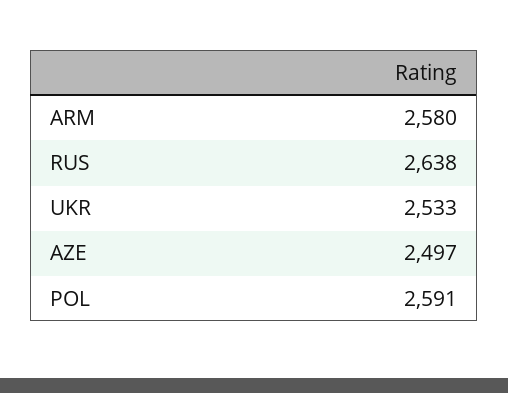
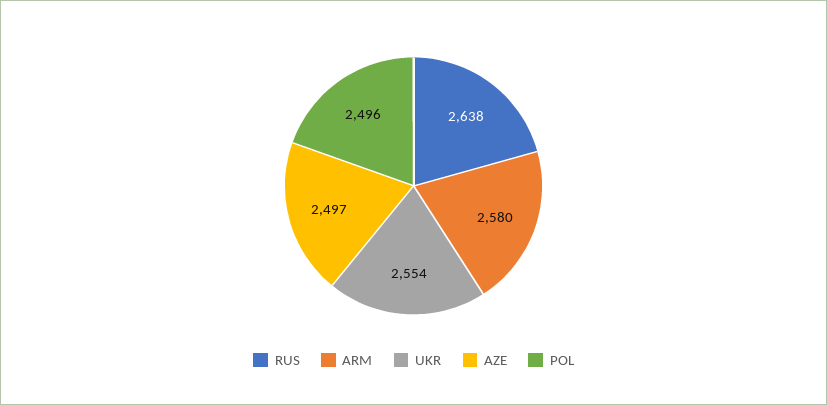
UKR: 2533 -> 2554
POL: 2591 -> 2496

